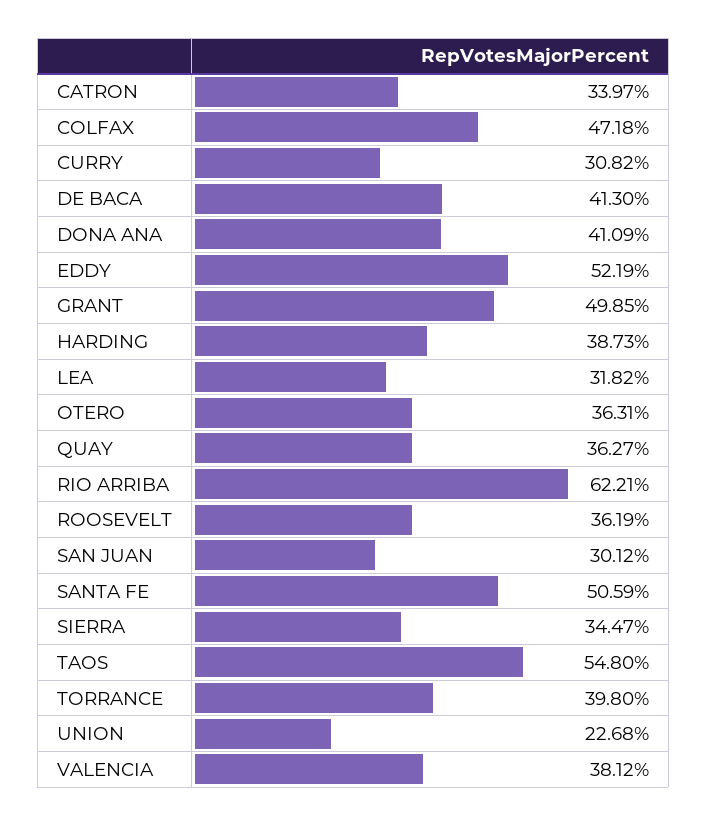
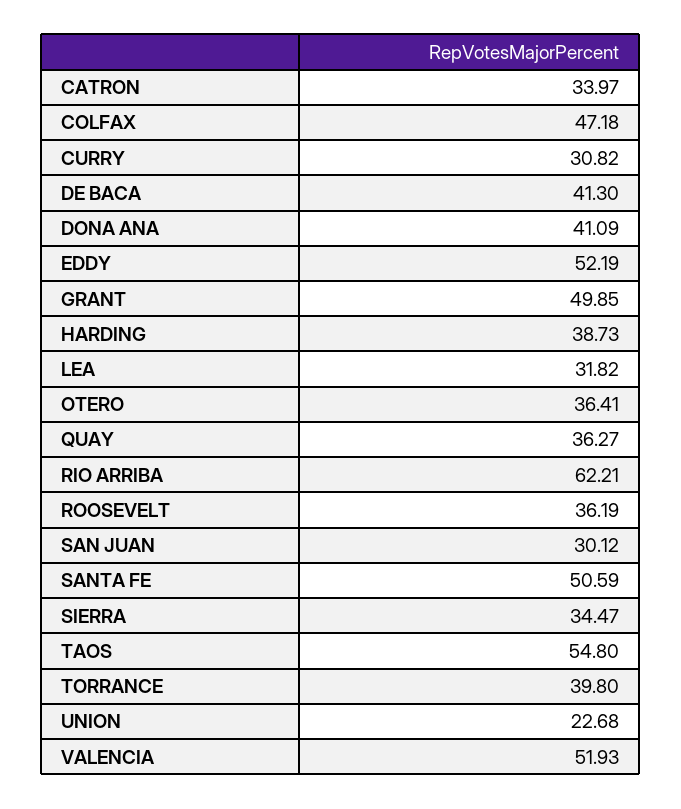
OTERO: 36.31 -> 36.41
VALENCIA: 38.12 -> 51.93

